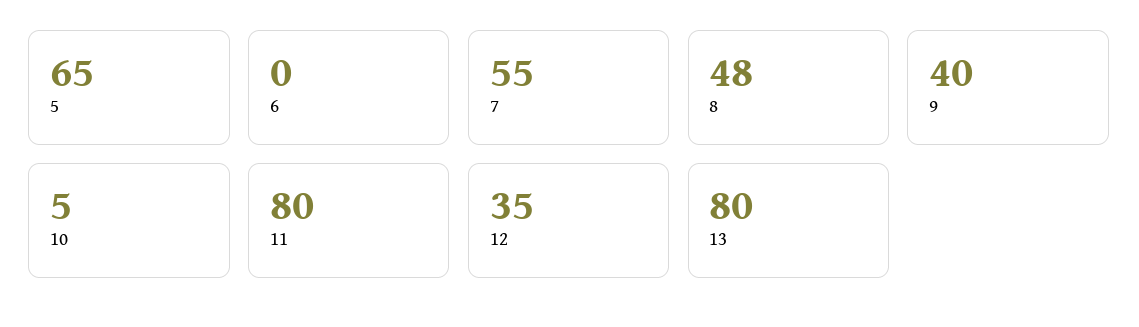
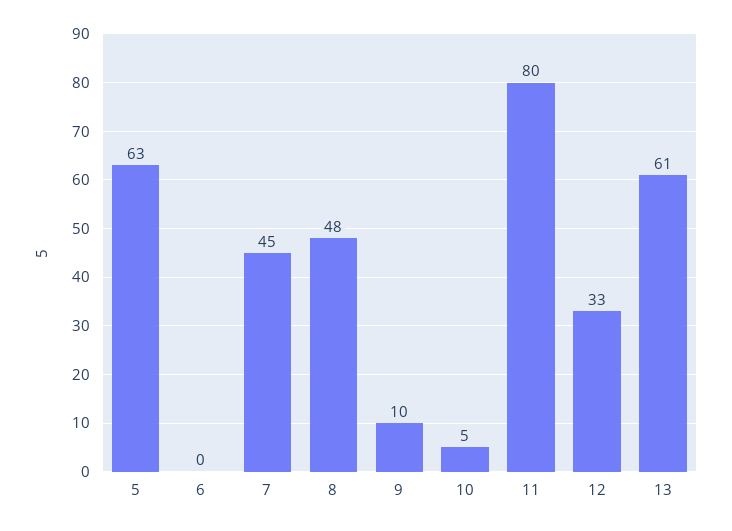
5: 65 -> 63
7: 55 -> 45
9: 40 -> 10
12: 35 -> 33
13: 80 -> 61

